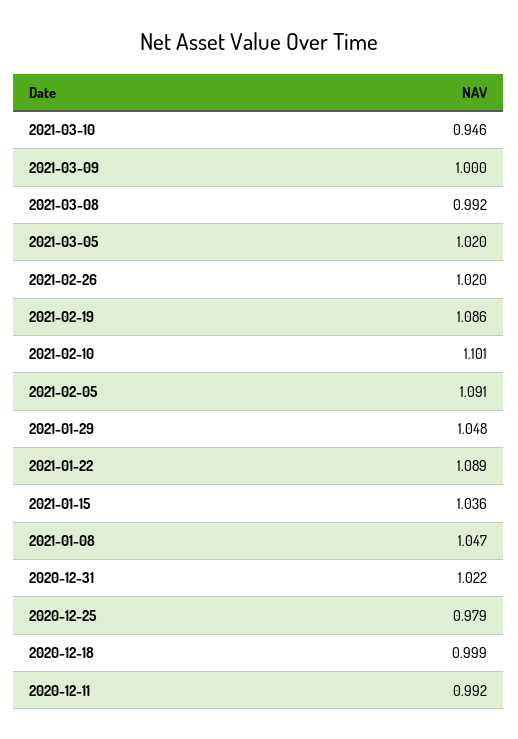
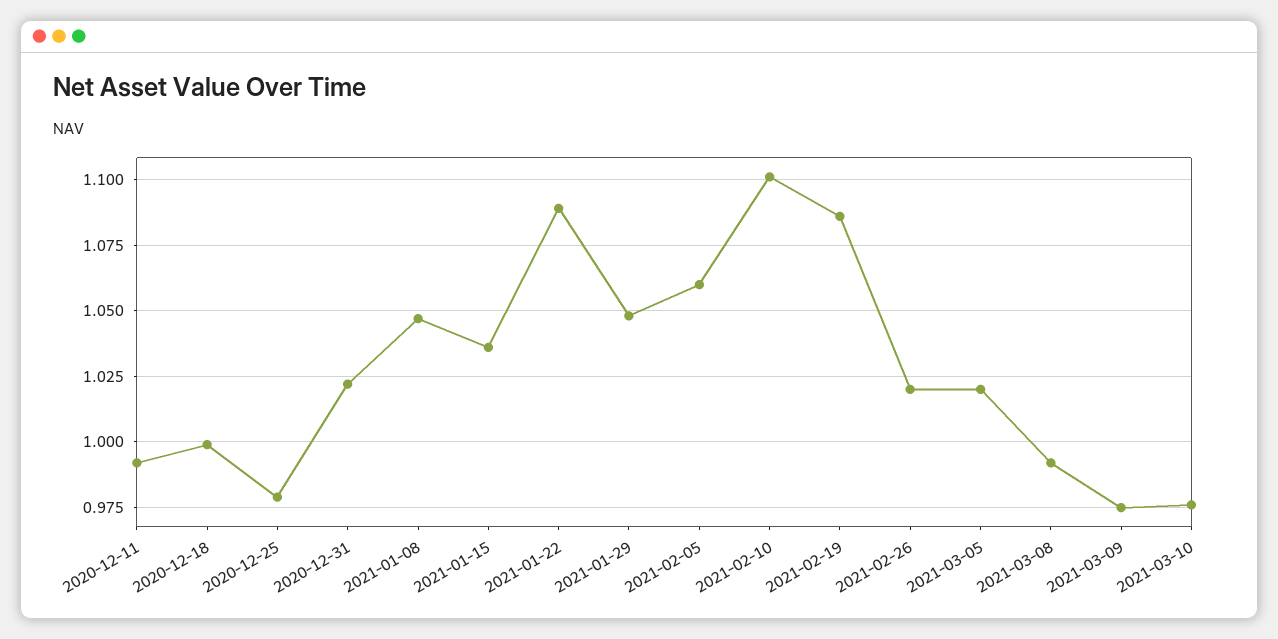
2021-03-10: 0.946 -> 0.975
2021-03-09: 1 -> 0.975
2021-02-05: 1.091 -> 1.06

